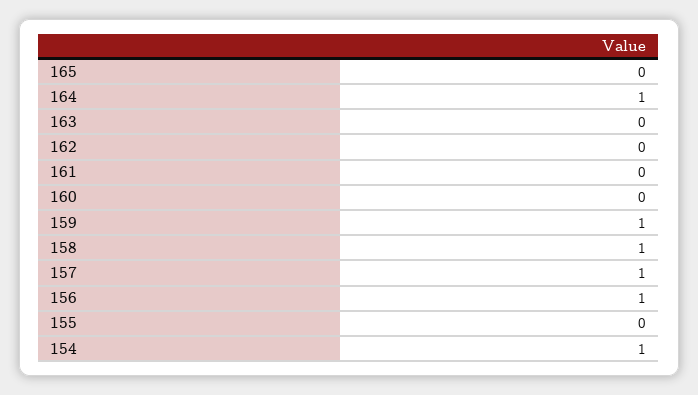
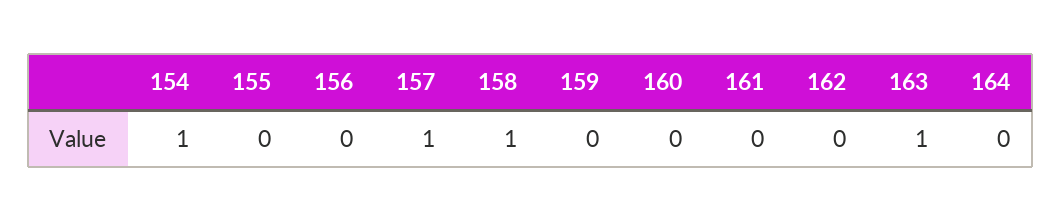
165: 0 -> none
164: 1 -> 0
163: 0 -> 1
159: 1 -> 0
156: 1 -> 0

